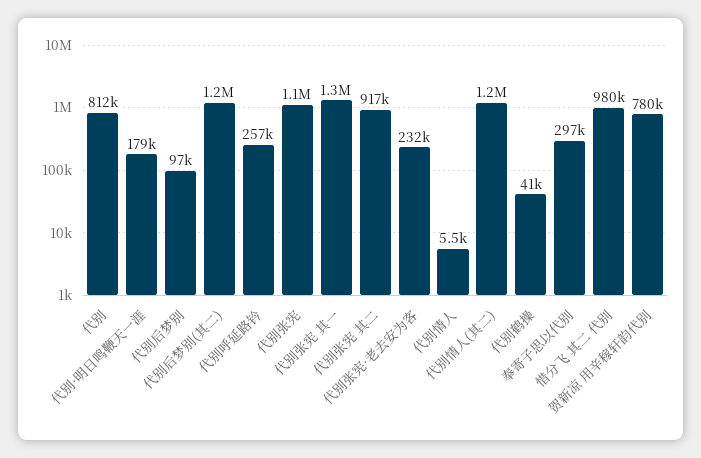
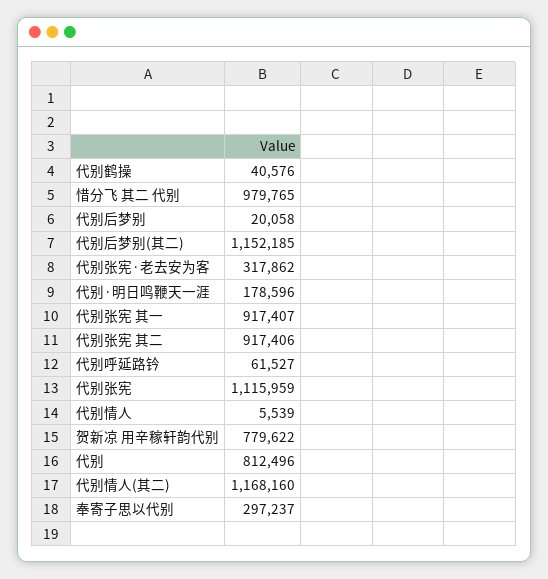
代别后梦别: 97000 -> 20058
代别呼延路钤: 257000 -> 61527
代别张宪 其一: 1300000 -> 917407
代别张宪·老去安为客: 232000 -> 317862

